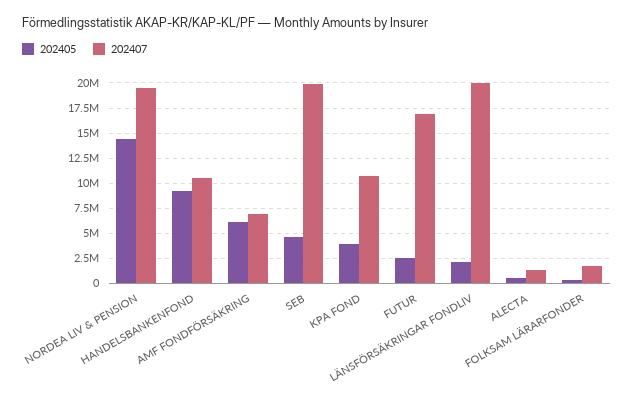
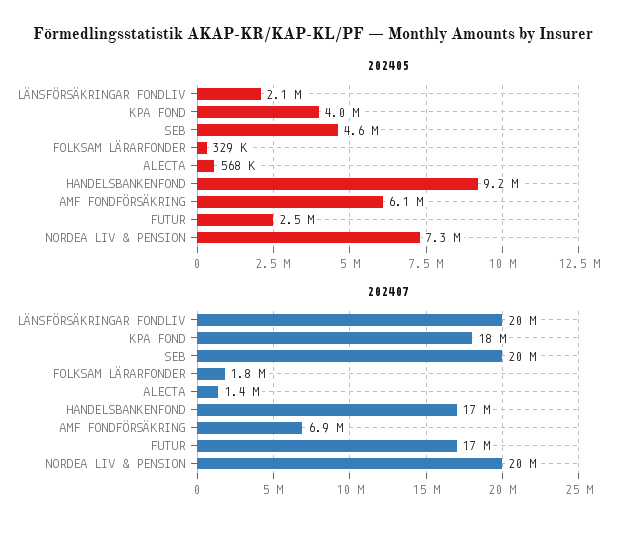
202405, NORDEA LIV & PENSION: 15000000 -> 7300000
202407, HANDELSBANKENFOND: 10000000 -> 17000000
202407, KPA FOND: 10000000 -> 18000000

